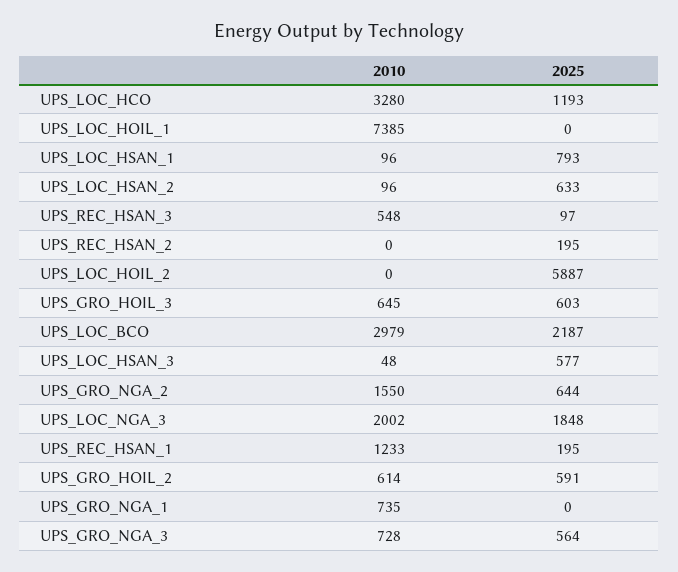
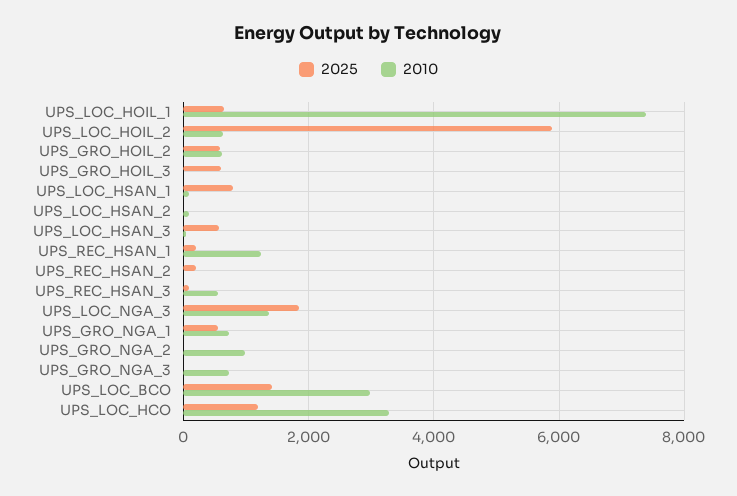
2025, UPS_LOC_HOIL_1: 0 -> 600
2025, UPS_LOC_HSAN_2: 633 -> 0
2010, UPS_LOC_HOIL_2: 0 -> 600
2010, UPS_GRO_HOIL_3: 645 -> 0
2025, UPS_LOC_BCO: 2187 -> 1400
2010, UPS_GRO_NGA_2: 1550 -> 1000
2025, UPS_GRO_NGA_2: 644 -> 0
2010, UPS_LOC_NGA_3: 2002 -> 1400
2025, UPS_GRO_NGA_1: 0 -> 600
2025, UPS_GRO_NGA_3: 564 -> 0

